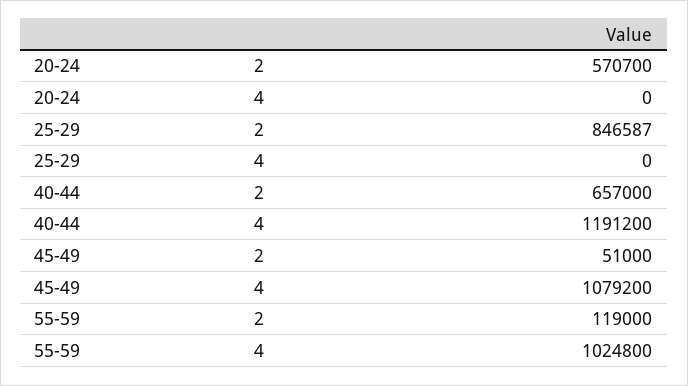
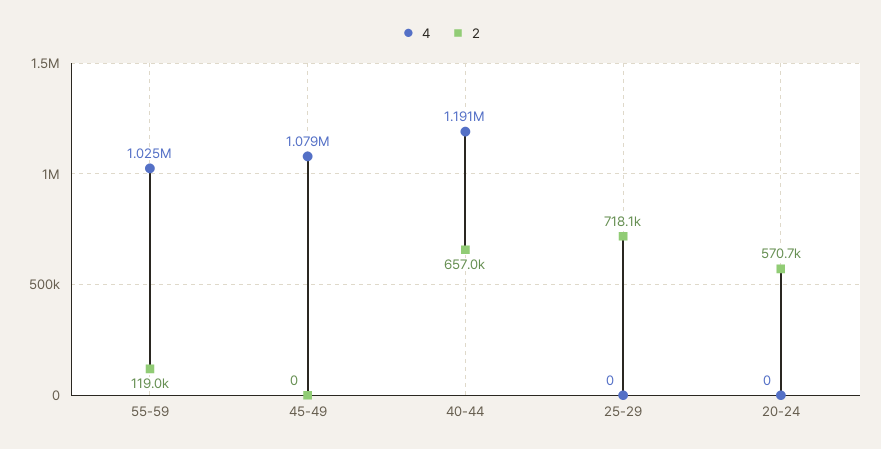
2, 25-29: 846587 -> 718100
2, 45-49: 51000 -> 0

